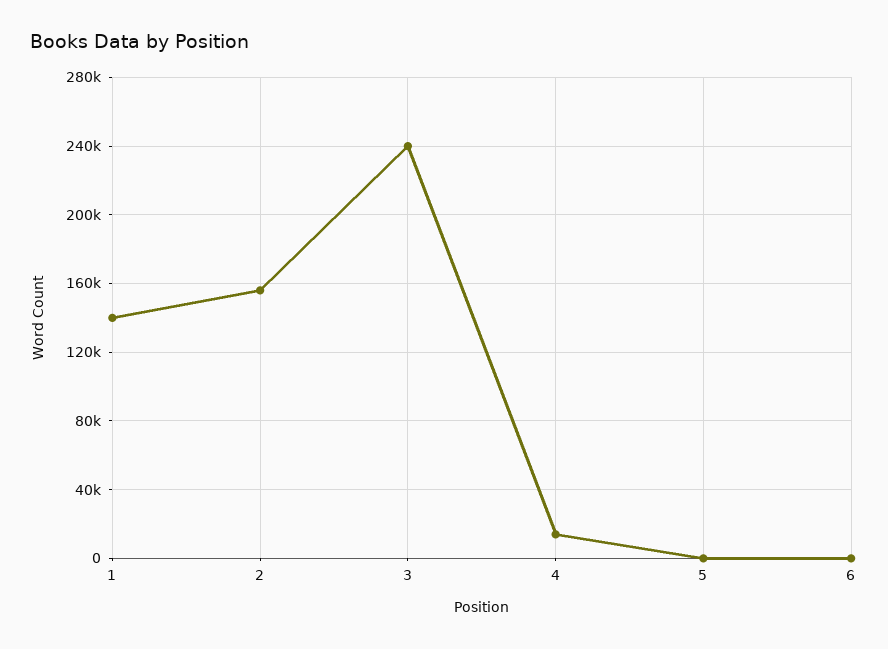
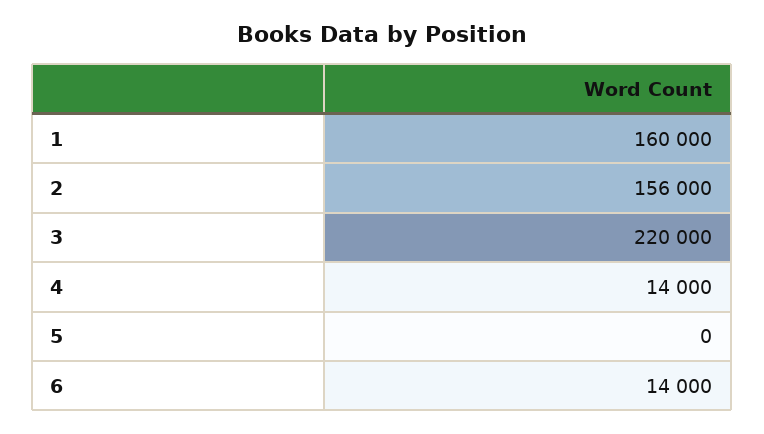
1: 140000 -> 160000
3: 240000 -> 220000
6: 0 -> 14000

